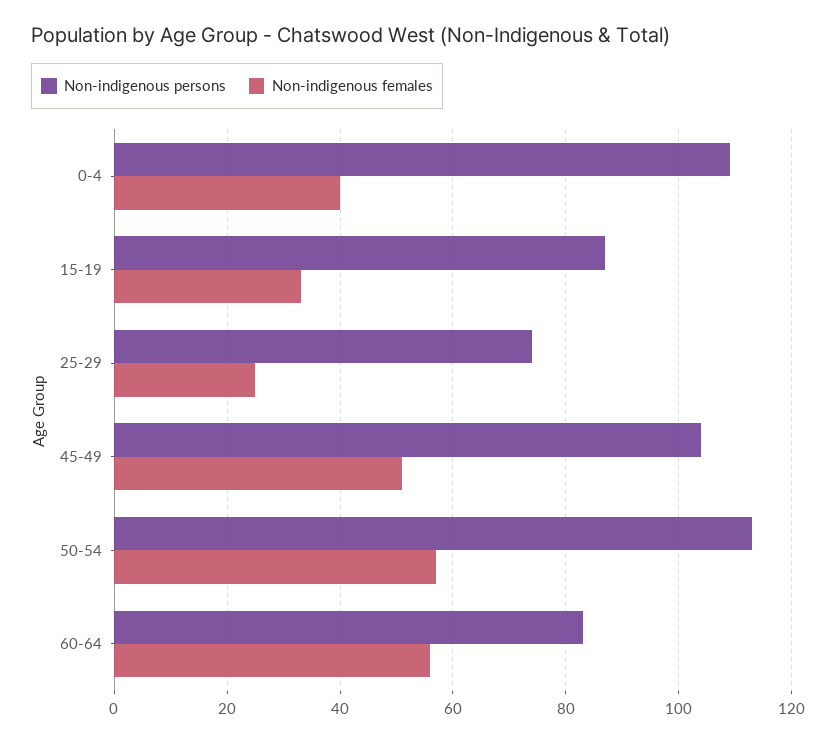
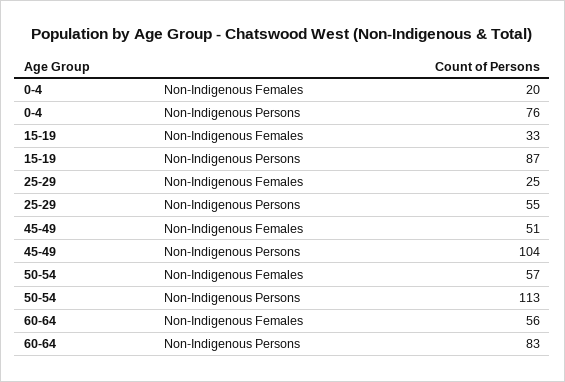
Non-indigenous persons, 0-4: 110 -> 76
Non-indigenous females, 0-4: 40 -> 20
Non-indigenous persons, 25-29: 75 -> 55

